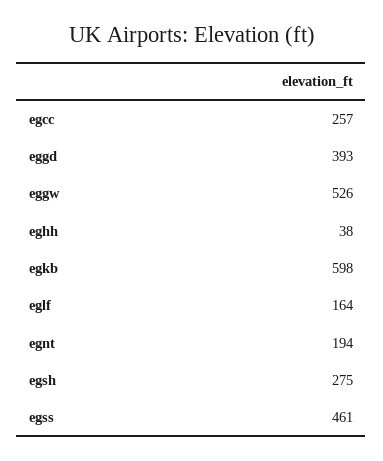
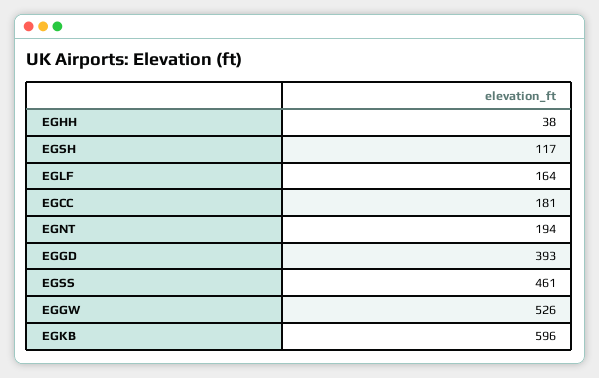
egcc: 257 -> 181
egkb: 598 -> 596
egsh: 275 -> 117

